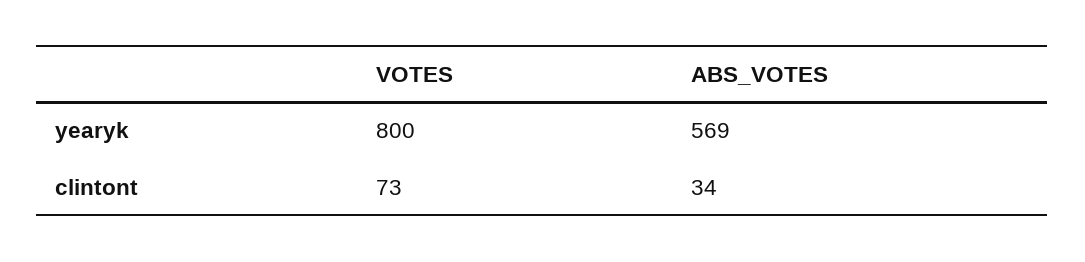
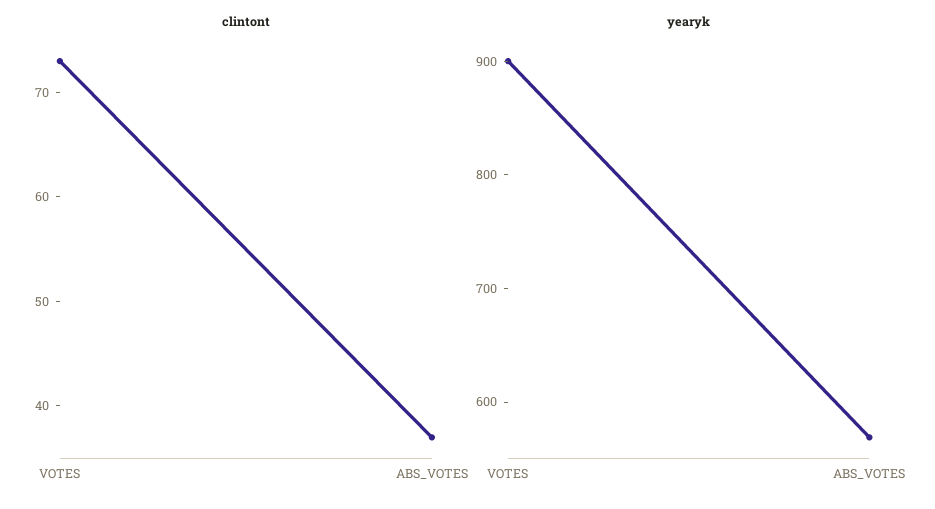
yearyk, VOTES: 800 -> 900
clintont, ABS_VOTES: 34 -> 37

